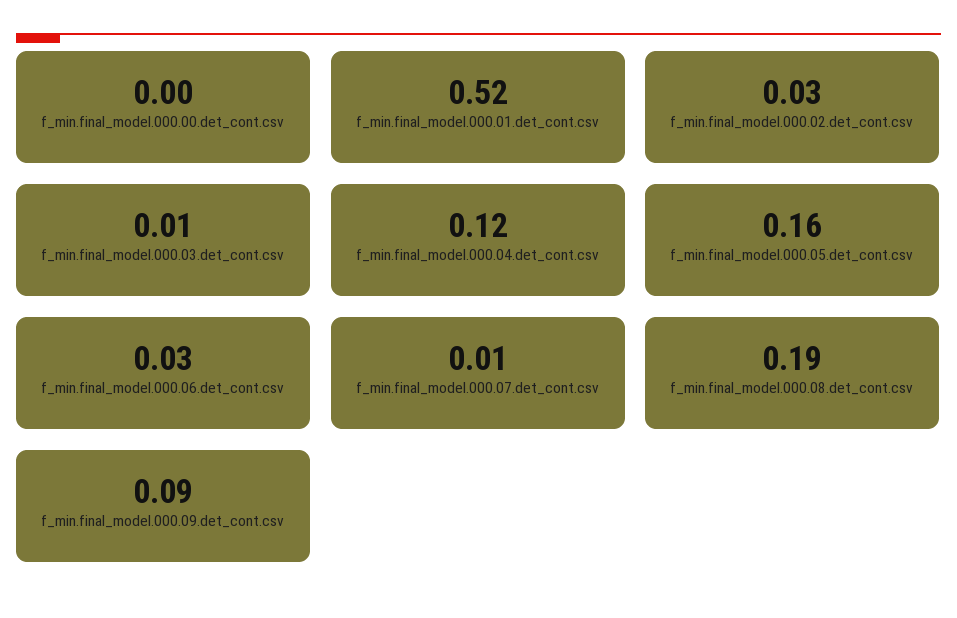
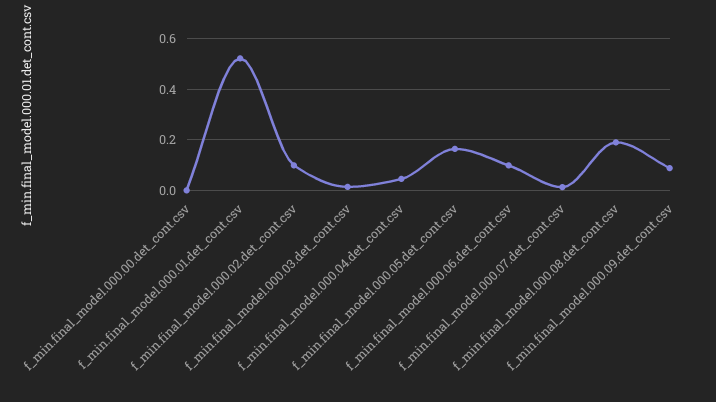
f_min.final_model.000.02.det_cont.csv: 0.03 -> 0.1
f_min.final_model.000.04.det_cont.csv: 0.12 -> 0.05
f_min.final_model.000.06.det_cont.csv: 0.03 -> 0.1

